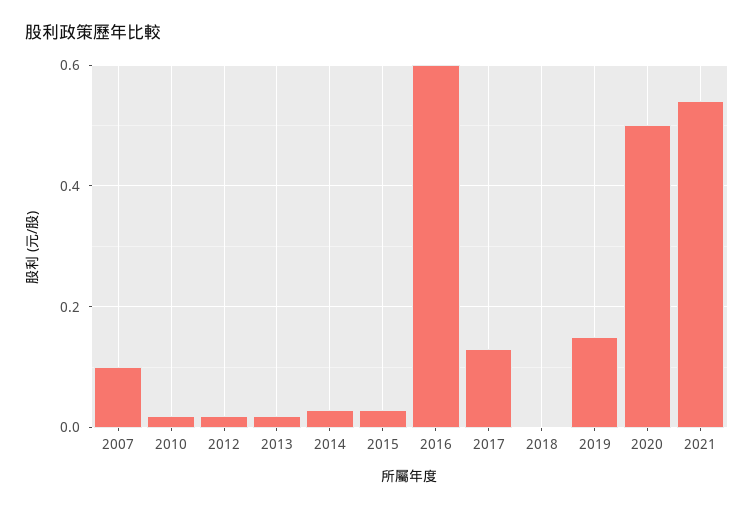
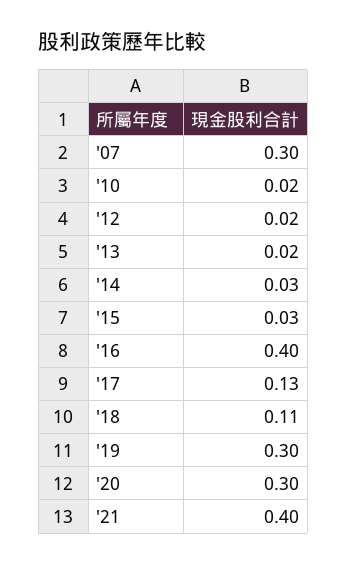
2007: 0.1 -> 0.3
2016: 0.6 -> 0.4
2018: 0 -> 0.11
2019: 0.15 -> 0.3
2020: 0.5 -> 0.3
2021: 0.55 -> 0.4

